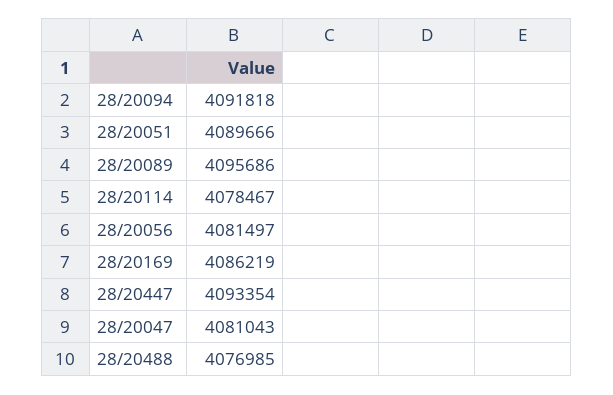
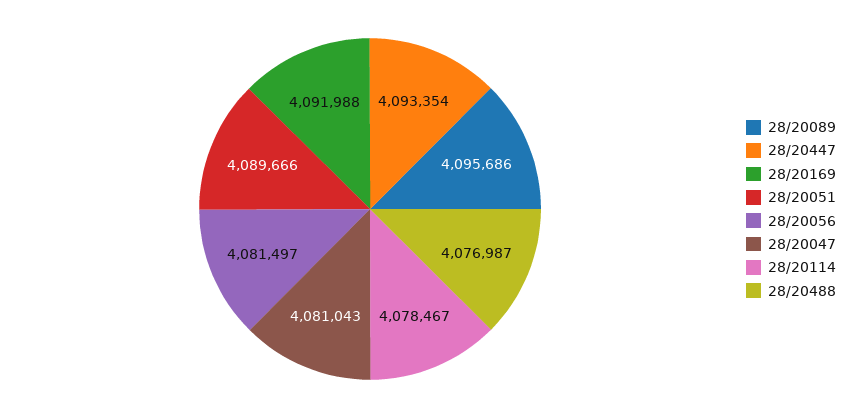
28/20094: 4091818 -> none
28/20169: 4086219 -> 4091988
28/20488: 4076985 -> 4076987

